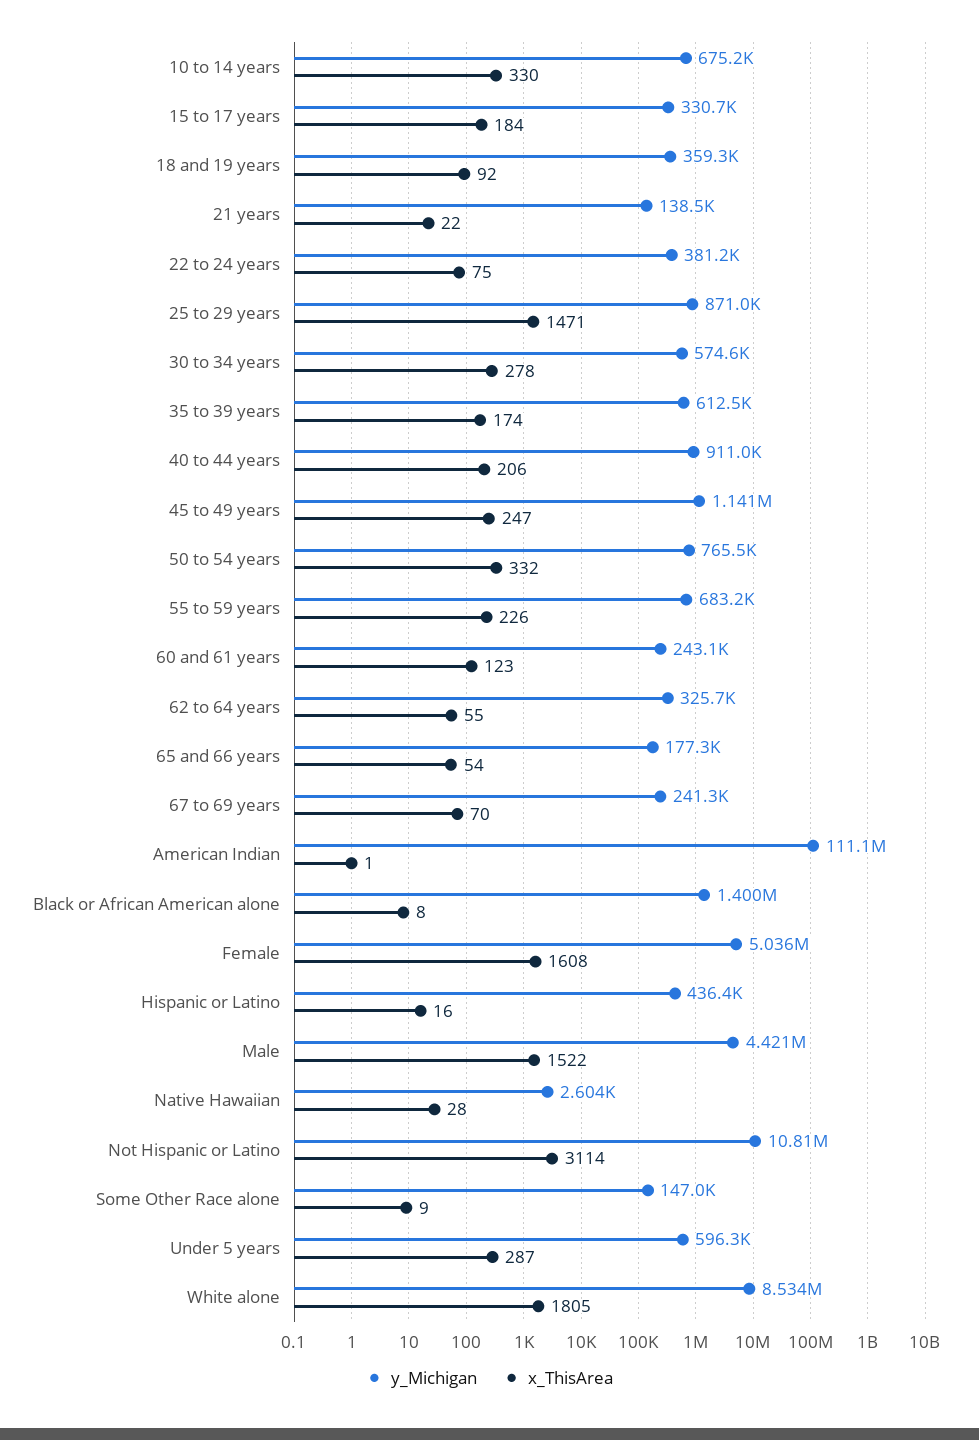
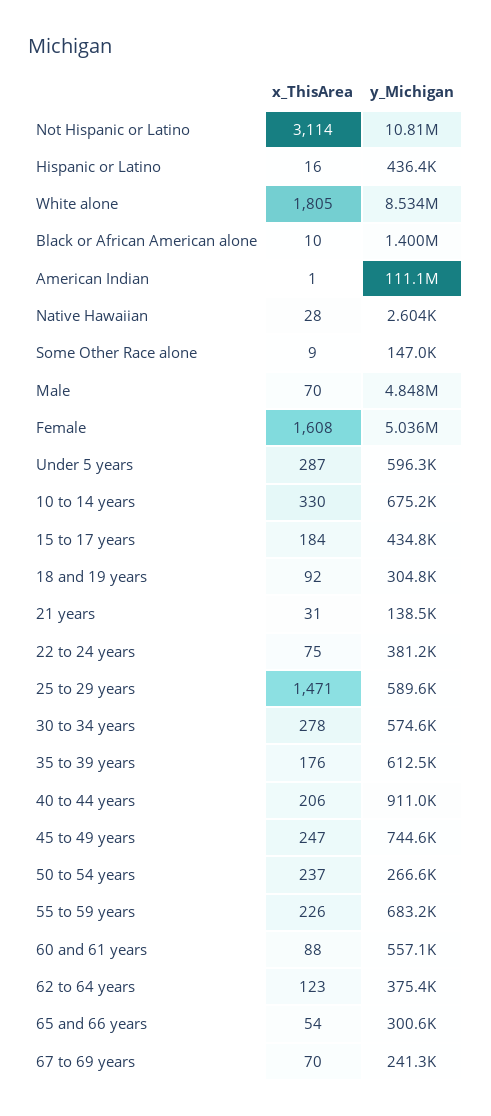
y_Michigan, 15 to 17 years: 330700 -> 434800
y_Michigan, 18 and 19 years: 359300 -> 304800
x_ThisArea, 21 years: 22 -> 31
y_Michigan, 25 to 29 years: 871000 -> 589600
x_ThisArea, 35 to 39 years: 174 -> 176
y_Michigan, 45 to 49 years: 1141000 -> 744600
y_Michigan, 50 to 54 years: 765500 -> 266600
x_ThisArea, 50 to 54 years: 332 -> 237
y_Michigan, 60 and 61 years: 243100 -> 557100
x_ThisArea, 60 and 61 years: 123 -> 88
y_Michigan, 62 to 64 years: 325700 -> 375400
x_ThisArea, 62 to 64 years: 55 -> 123
y_Michigan, 65 and 66 years: 177300 -> 300600
x_ThisArea, Black or African American alone: 8 -> 10
y_Michigan, Male: 4421000 -> 4848000
x_ThisArea, Male: 1522 -> 70

